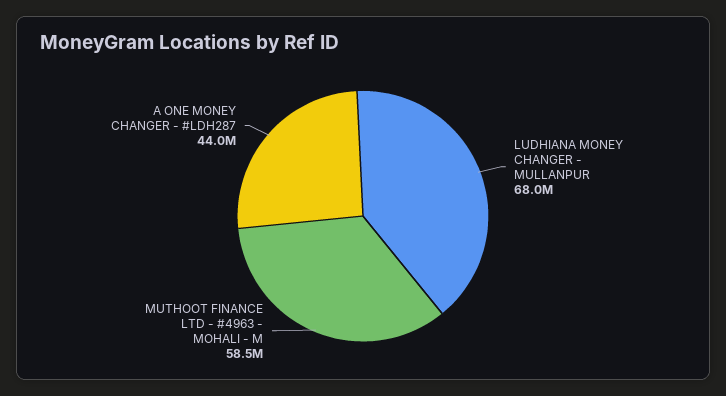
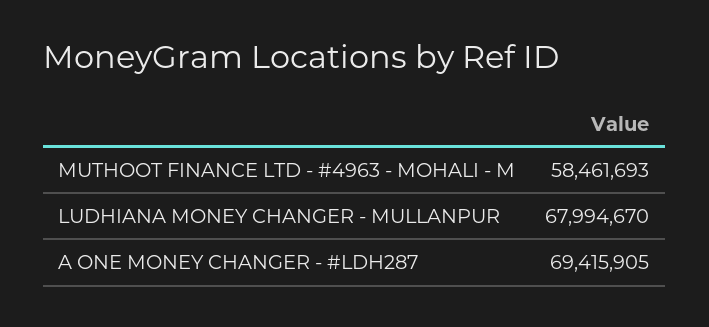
A ONE MONEY CHANGER - #LDH287: 44000000 -> 69415905

